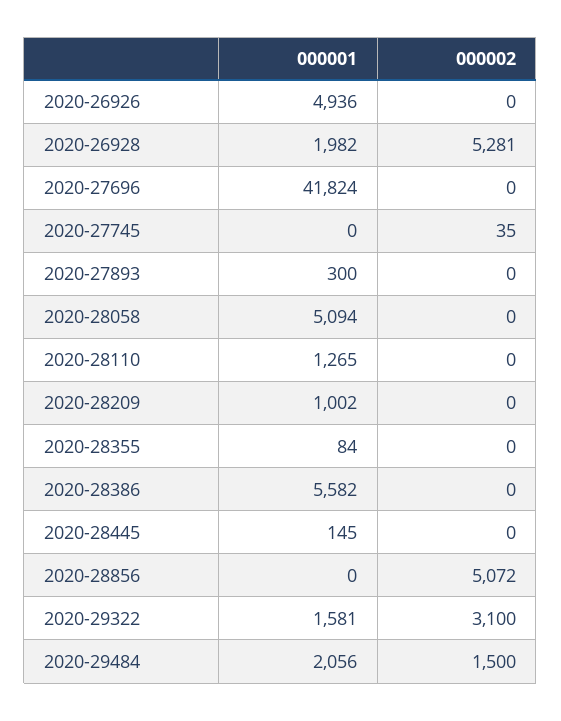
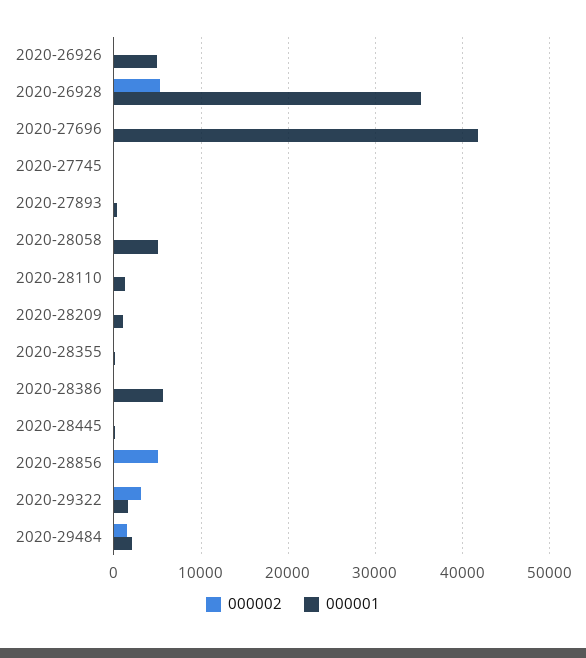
000001, 2020-26928: 1982 -> 35000

